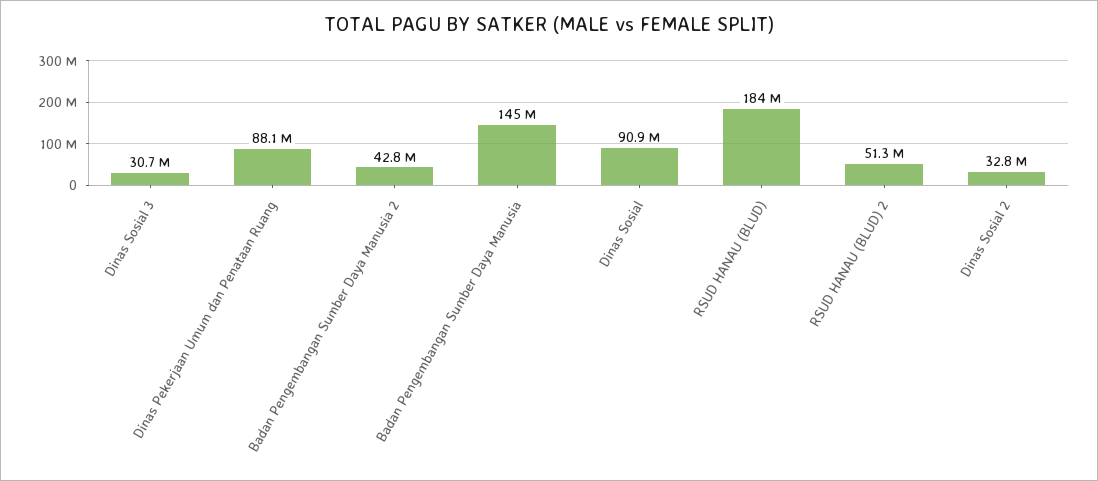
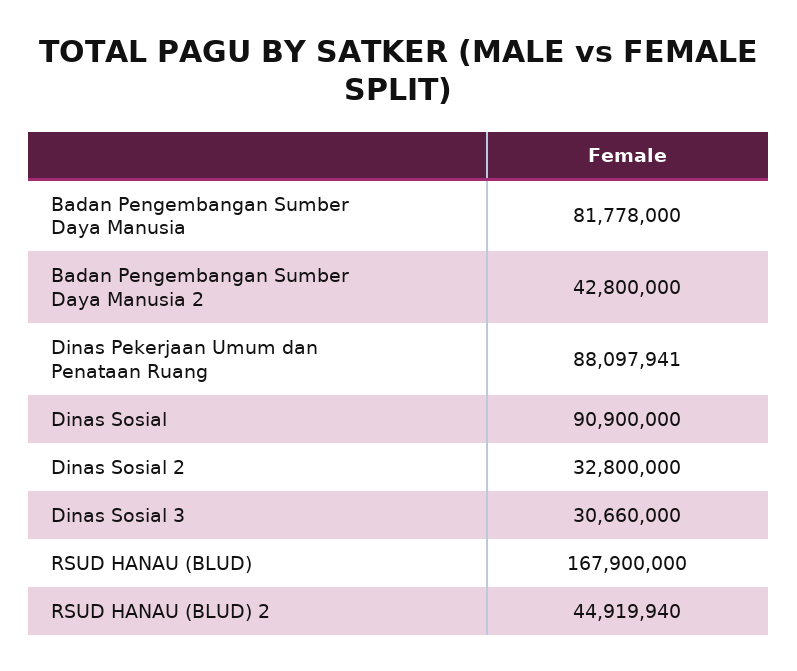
Badan Pengembangan Sumber Daya Manusia: 145000000 -> 81778000
RSUD HANAU (BLUD): 184000000 -> 167900000
RSUD HANAU (BLUD) 2: 51300000 -> 44919940

